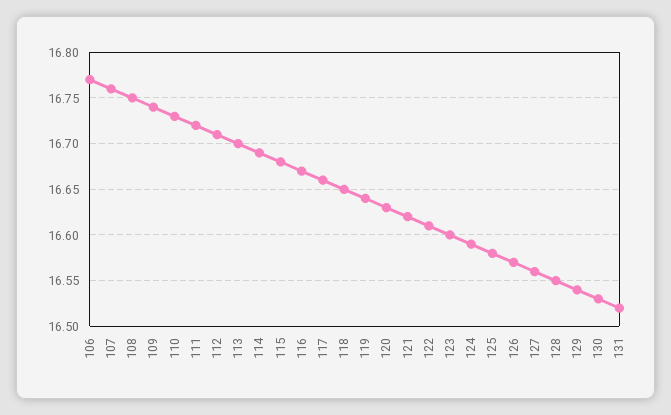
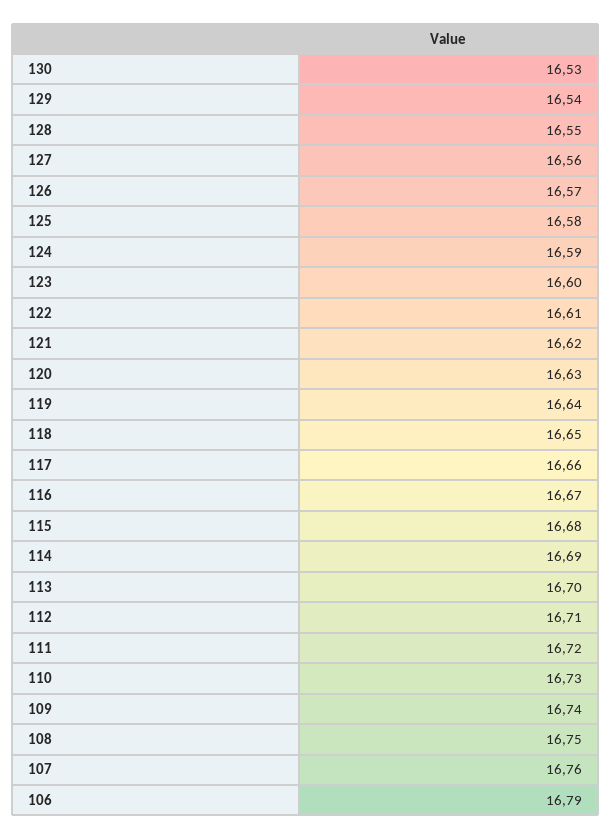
106: 16.77 -> 16.79
131: 16.52 -> none

